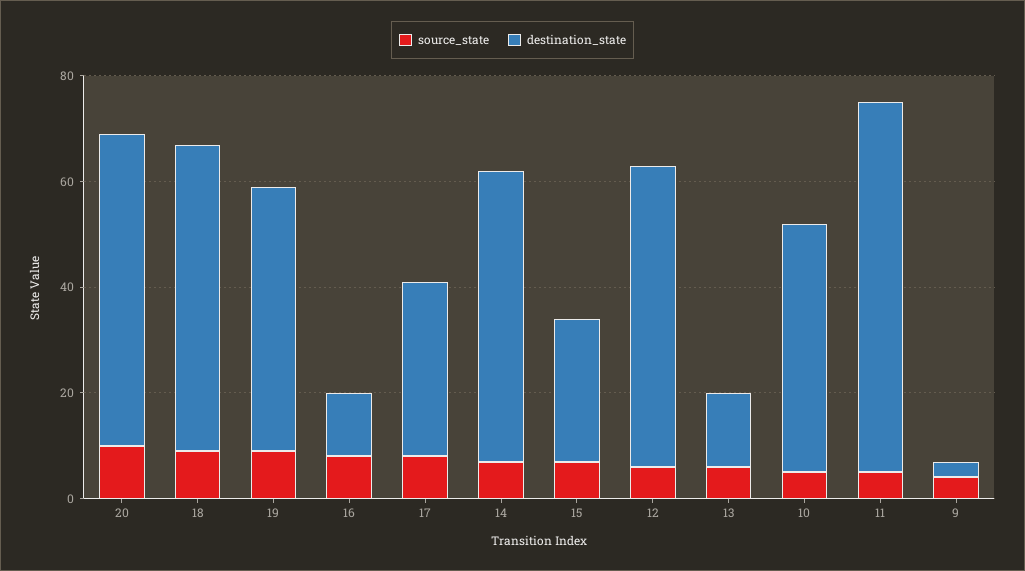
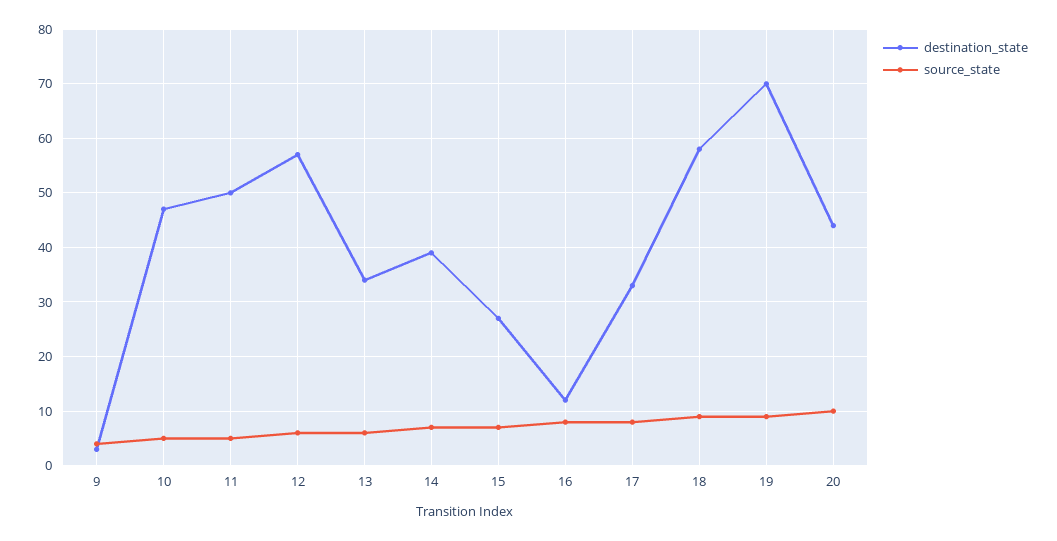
destination_state, 20: 60 -> 45
destination_state, 19: 50 -> 70
destination_state, 14: 55 -> 40
destination_state, 13: 15 -> 35
destination_state, 11: 70 -> 50

